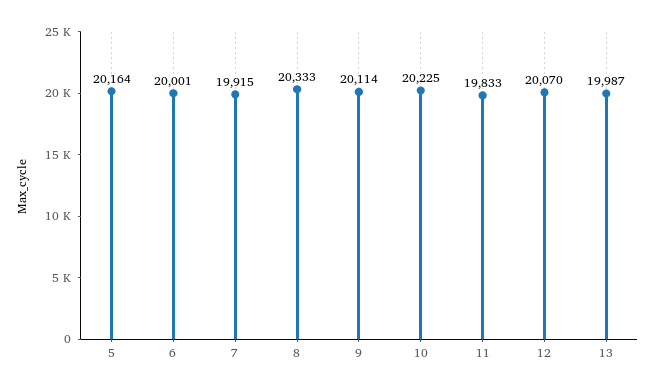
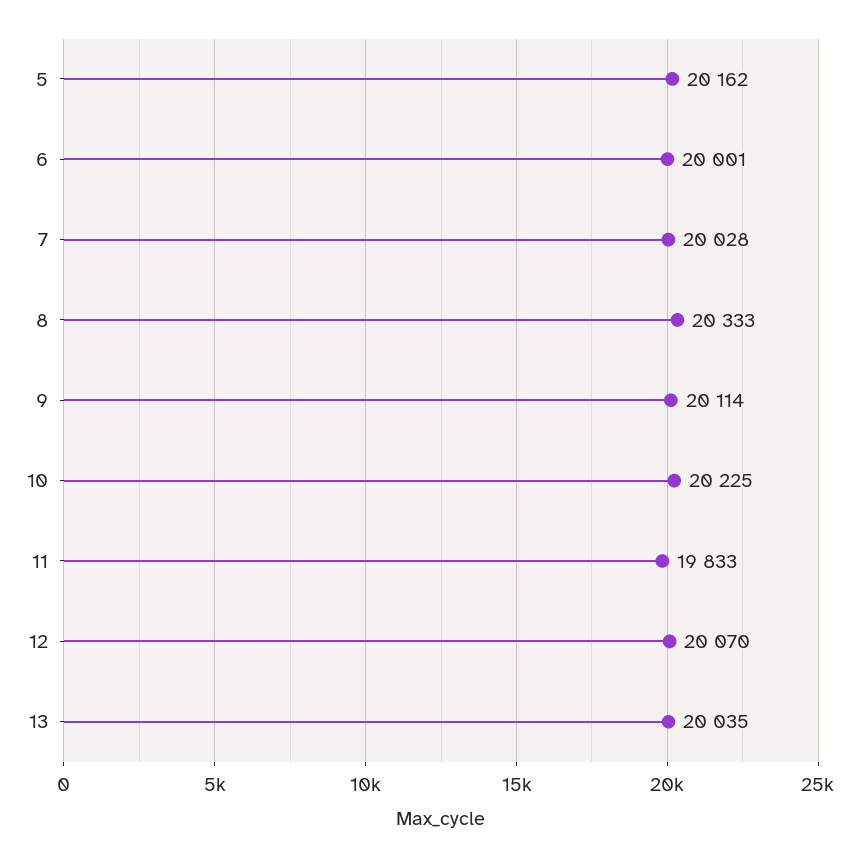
5: 20164 -> 20162
7: 19915 -> 20028
13: 19987 -> 20035

